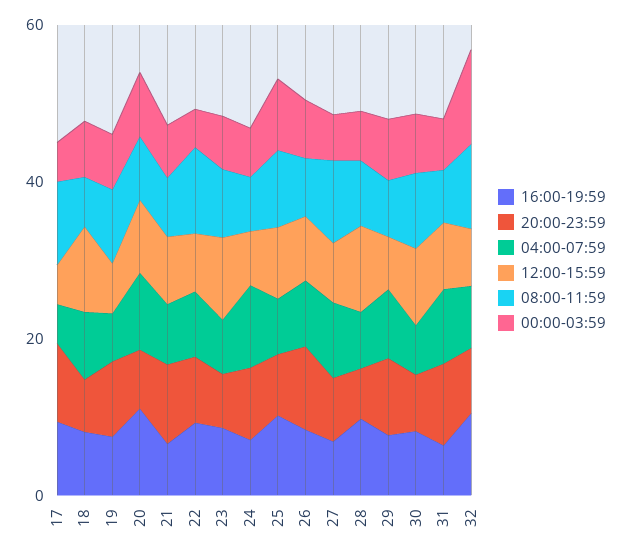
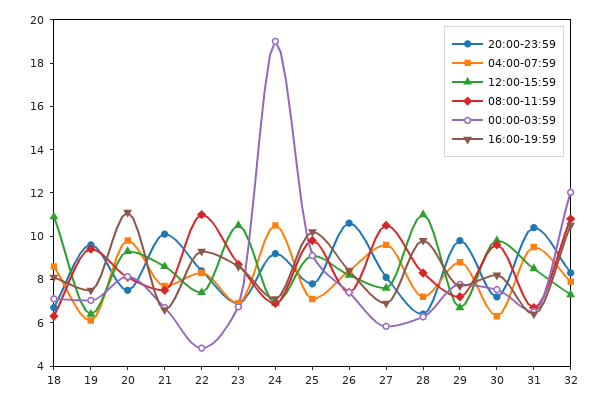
16:00-19:59, 17: 10 -> none
20:00-23:59, 17: 10 -> none
04:00-07:59, 17: 5 -> none
12:00-15:59, 17: 5 -> none
08:00-11:59, 17: 10 -> none
00:00-03:59, 17: 5 -> none
00:00-03:59, 24: 5 -> 19

